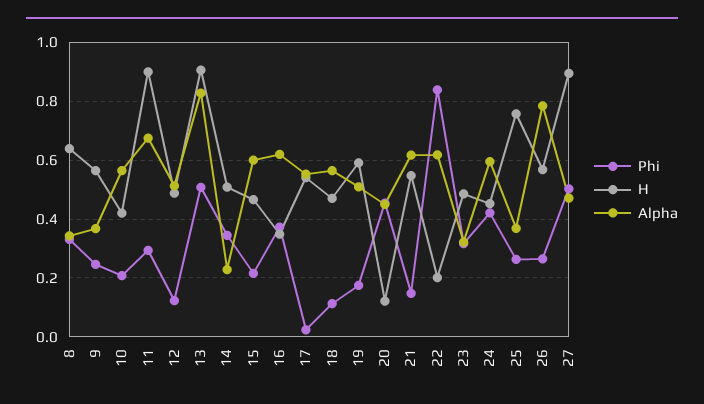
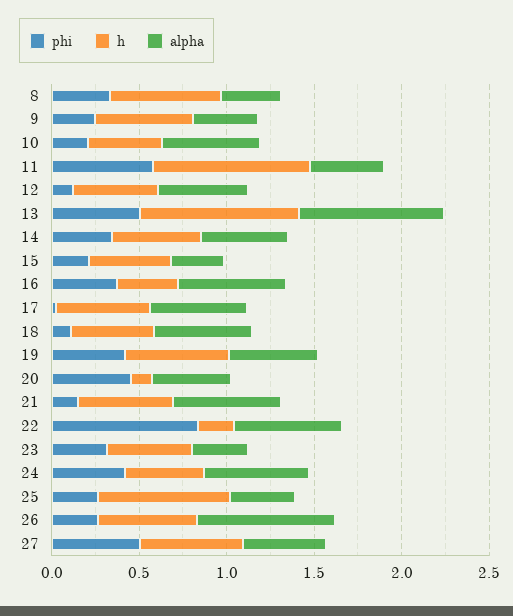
Phi, 11: 0.3 -> 0.6
Alpha, 11: 0.675 -> 0.4
Alpha, 14: 0.225 -> 0.5
Alpha, 15: 0.6 -> 0.3
Phi, 19: 0.175 -> 0.4
H, 27: 0.9 -> 0.6

